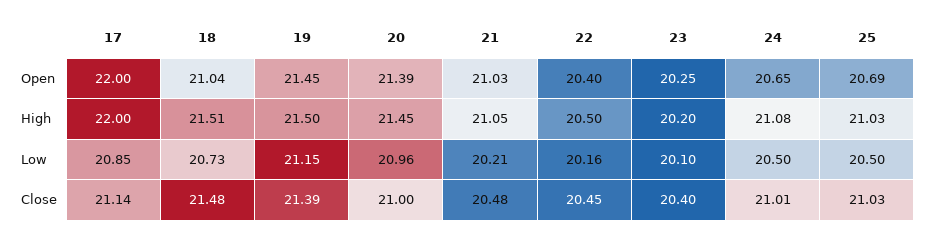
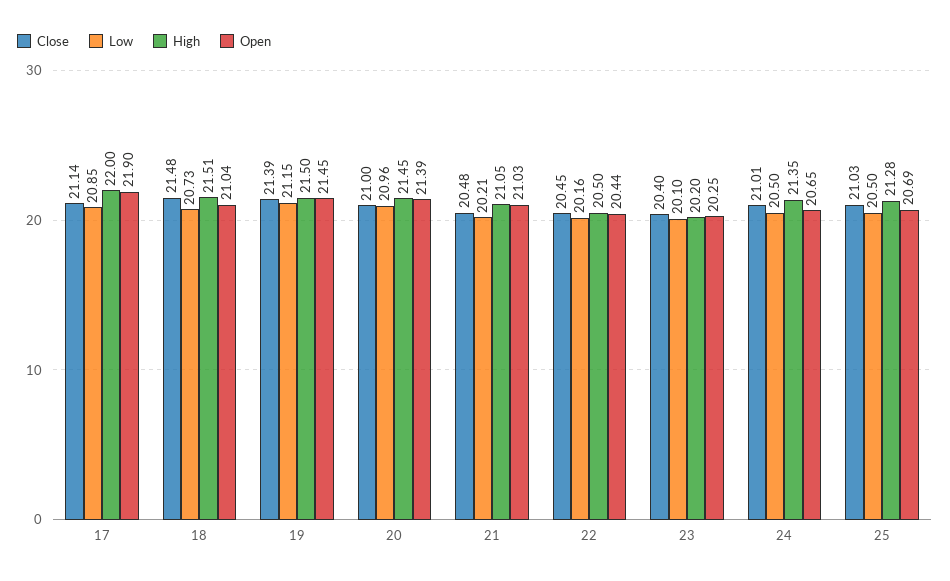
Open, 17: 22 -> 21.9
Open, 22: 20.4 -> 20.44
High, 24: 21.08 -> 21.35
High, 25: 21.03 -> 21.28

